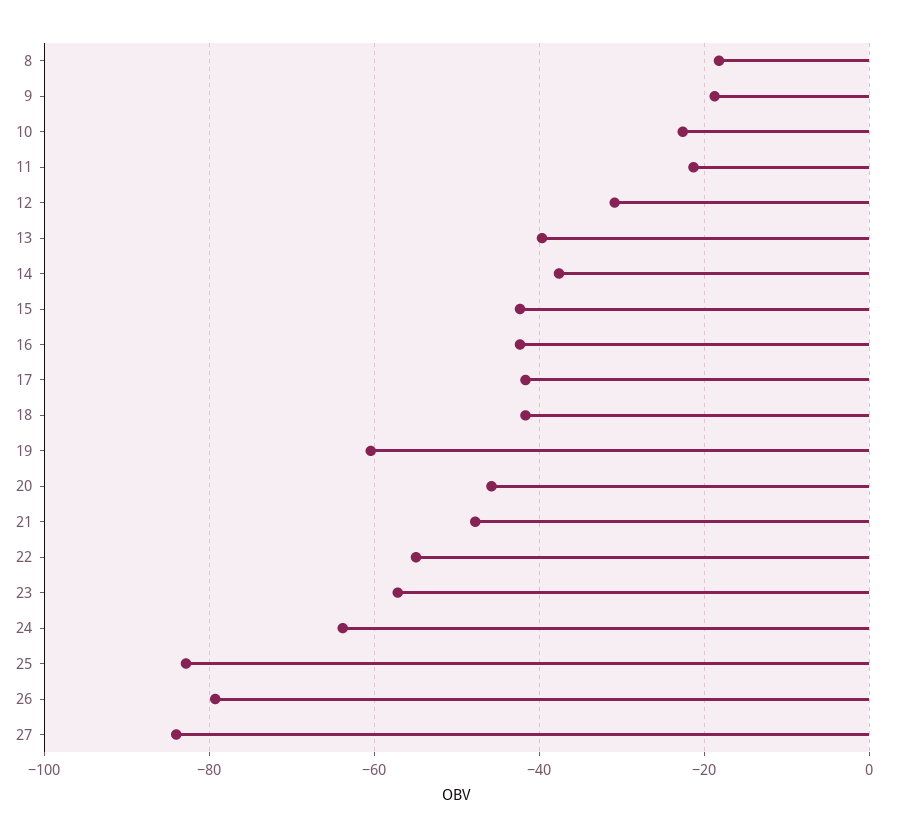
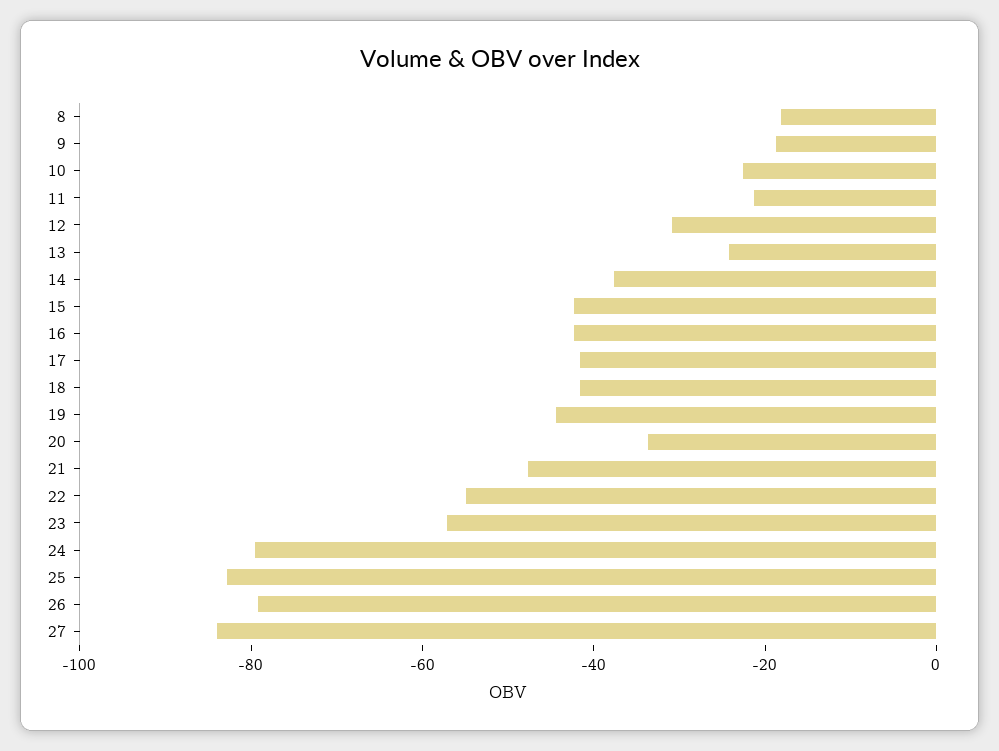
13: -40 -> -25
19: -60 -> -45
20: -46 -> -35
24: -64 -> -80

